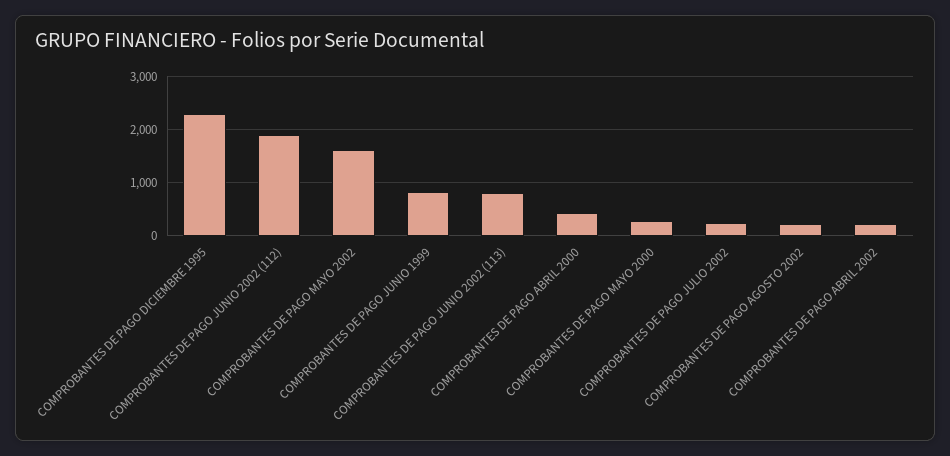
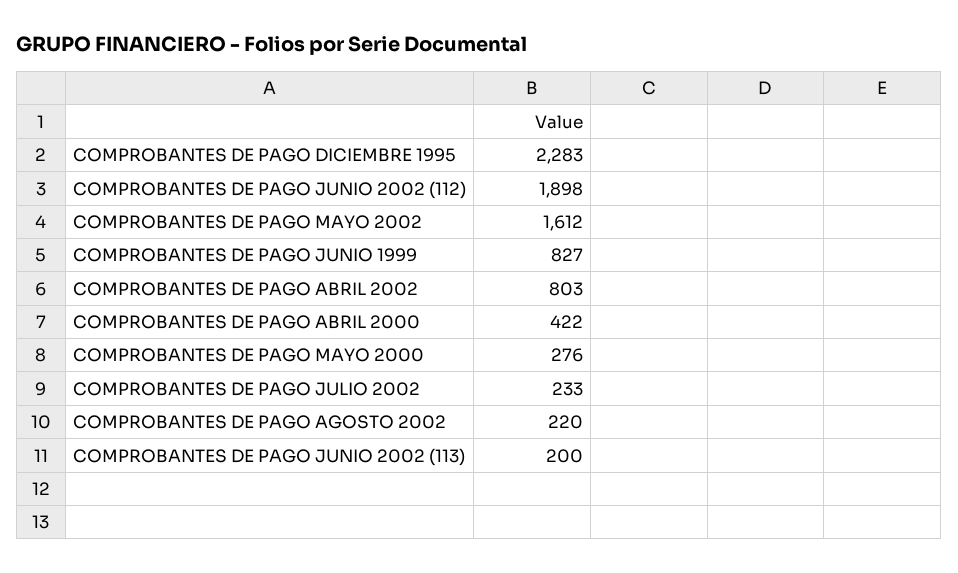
COMPROBANTES DE PAGO JUNIO 2002 (113): 800 -> 200
COMPROBANTES DE PAGO ABRIL 2002: 200 -> 803

